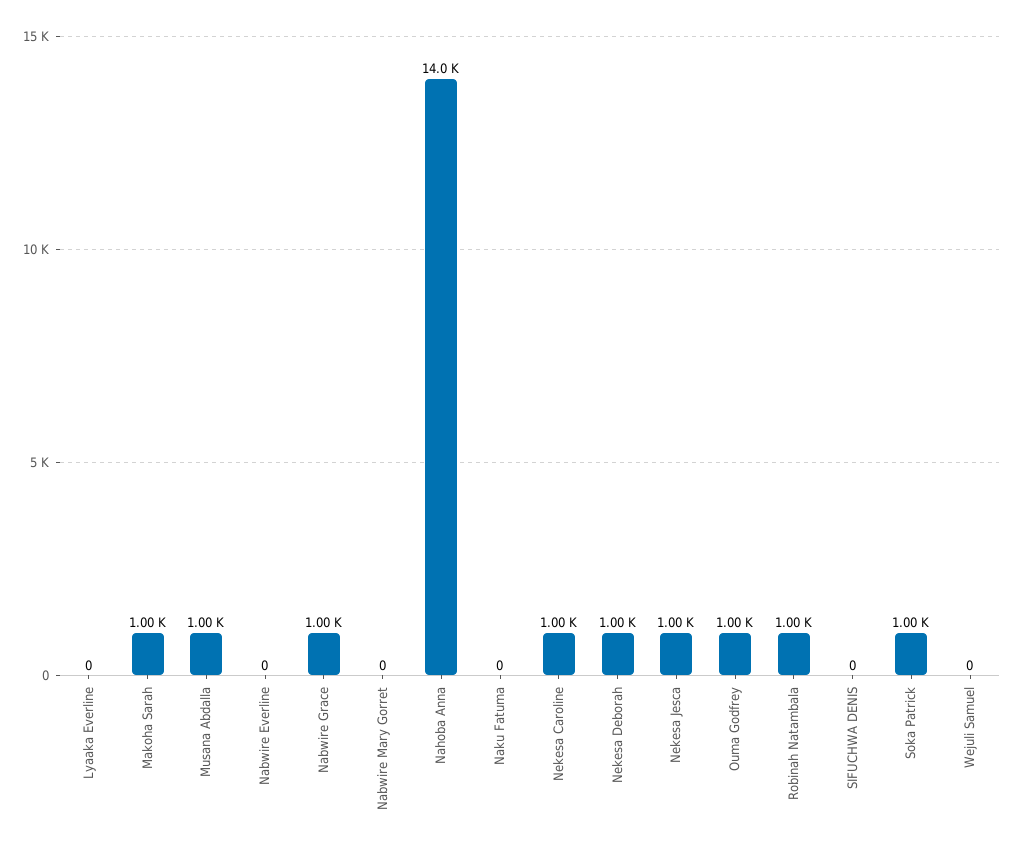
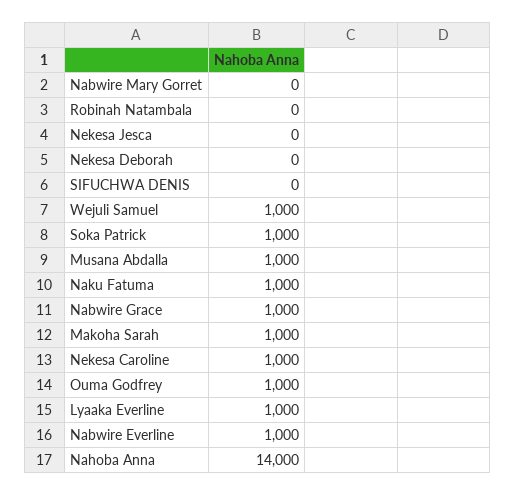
Lyaaka Everline: 0 -> 1000
Nabwire Everline: 0 -> 1000
Naku Fatuma: 0 -> 1000
Nekesa Deborah: 1000 -> 0
Nekesa Jesca: 1000 -> 0
Robinah Natambala: 1000 -> 0
Wejuli Samuel: 0 -> 1000

